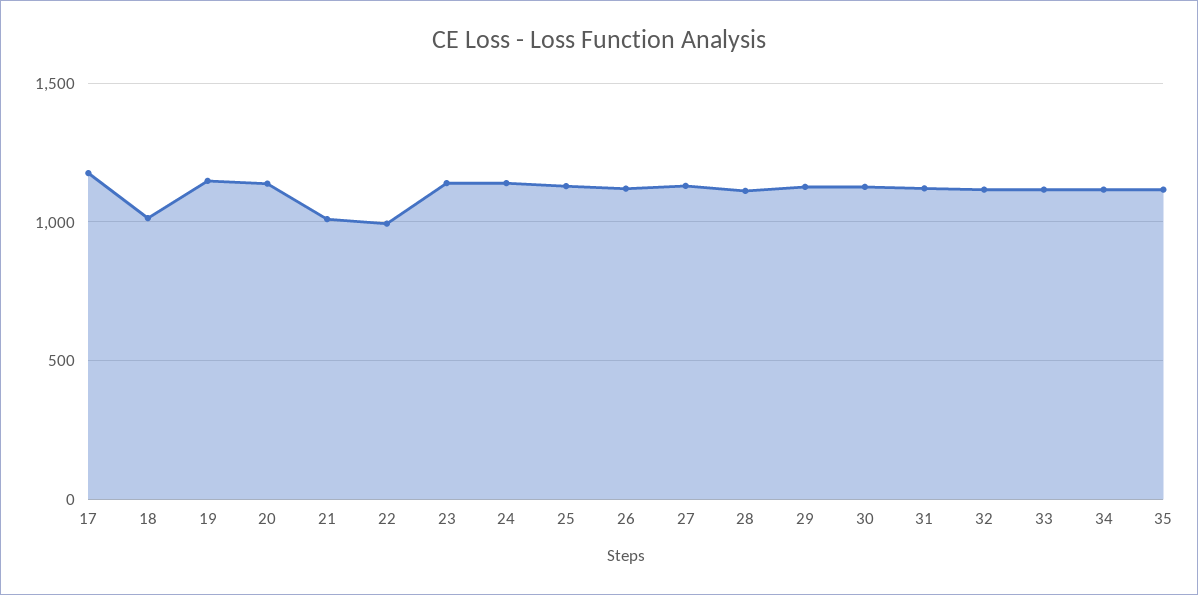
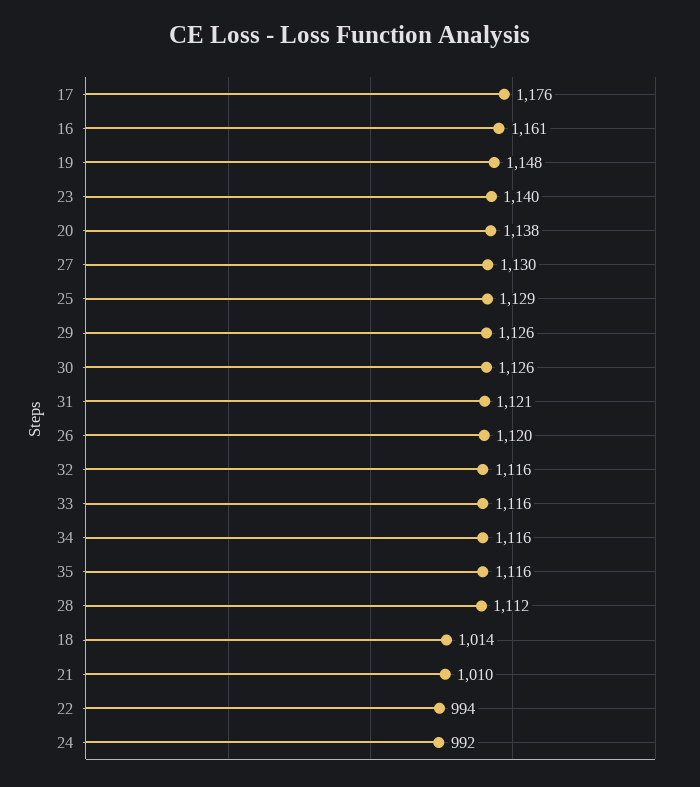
24: 1150 -> 992
16: none -> 1161

